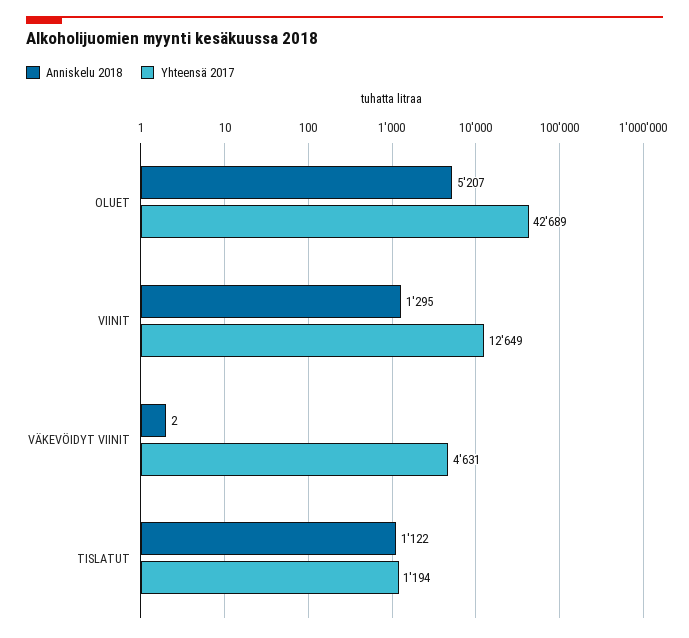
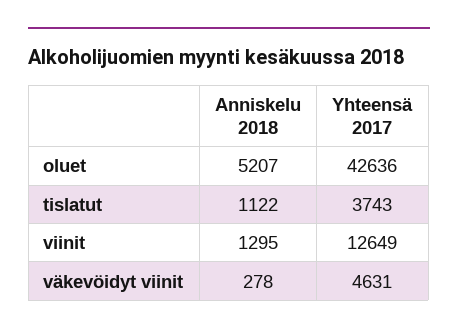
Yhteensä 2017, OLUET: 42689 -> 42636
Anniskelu 2018, VÄKEVÖIDYT VIINIT: 2 -> 278
Yhteensä 2017, TISLATUT: 1194 -> 3743

